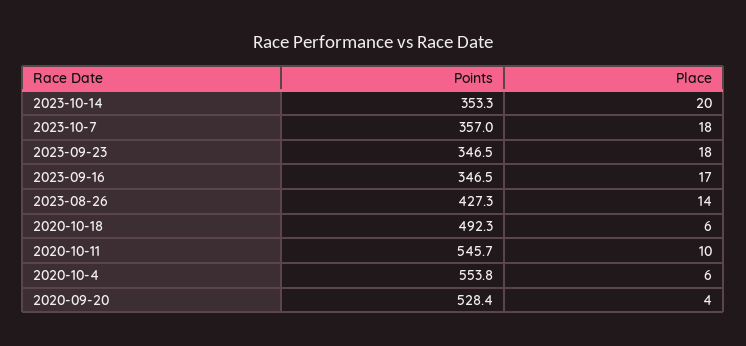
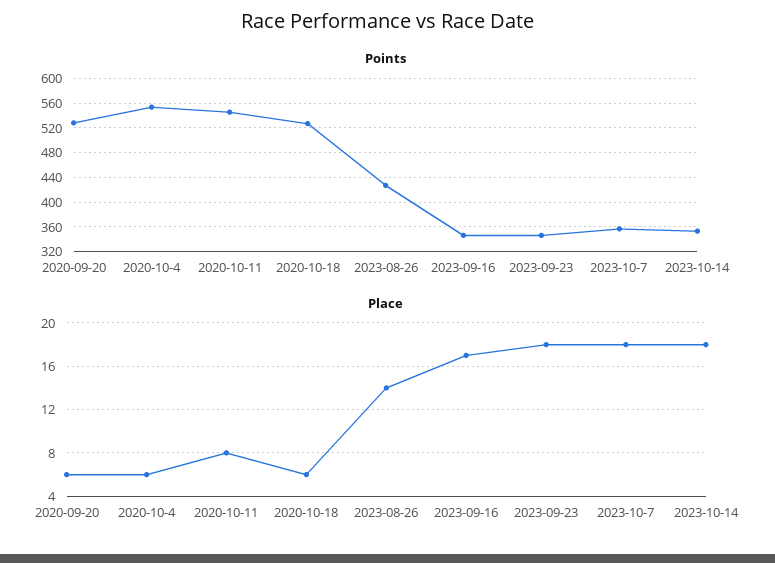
Place, 2023-10-14: 20 -> 18
Points, 2020-10-18: 492.3 -> 530
Place, 2020-10-11: 10 -> 8
Place, 2020-09-20: 4 -> 6

